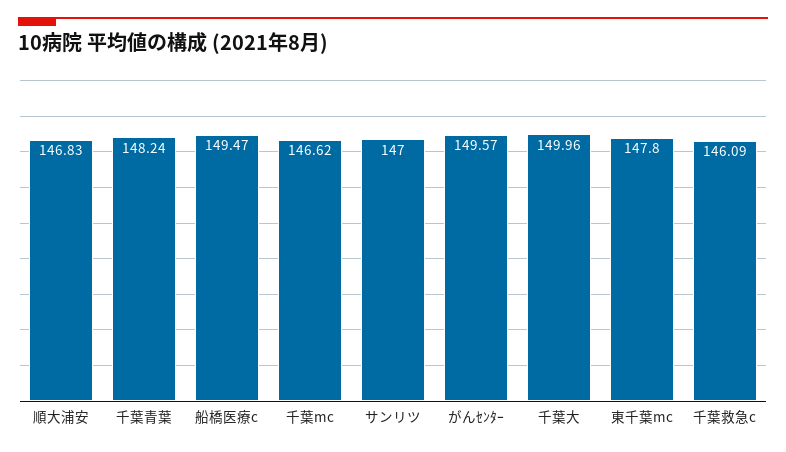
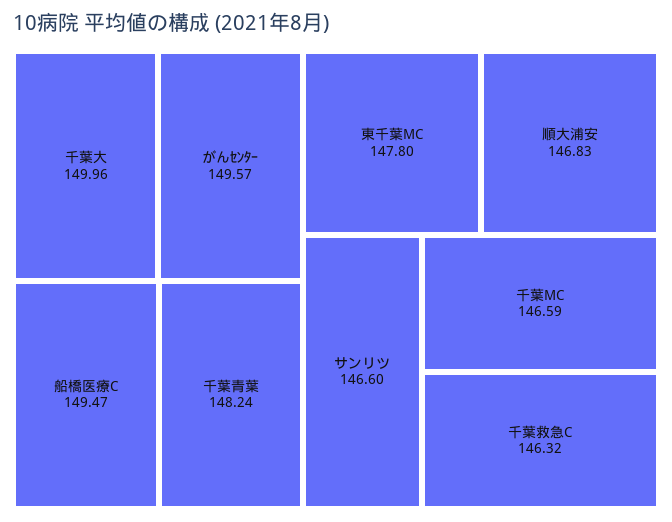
千葉mc: 146.62 -> 146.59
サンリツ: 147 -> 146.6
千葉救急c: 146.09 -> 146.32

